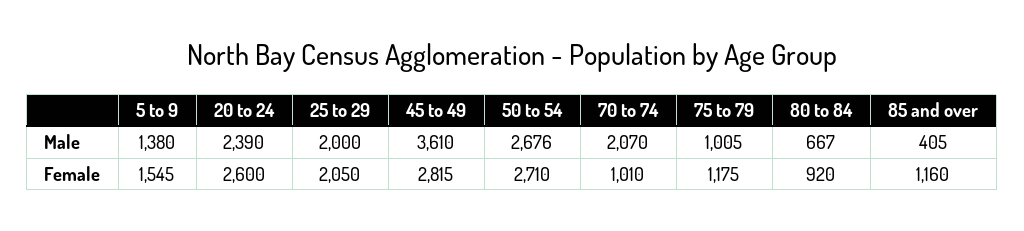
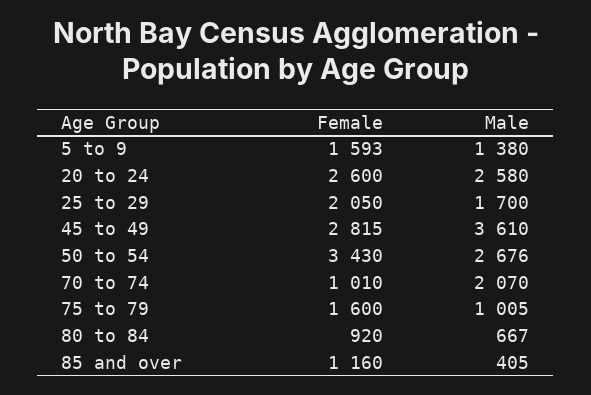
20 to 24, Male: 2390 -> 2580
25 to 29, Male: 2000 -> 1700
5 to 9, Female: 1545 -> 1593
50 to 54, Female: 2710 -> 3430
75 to 79, Female: 1175 -> 1600

